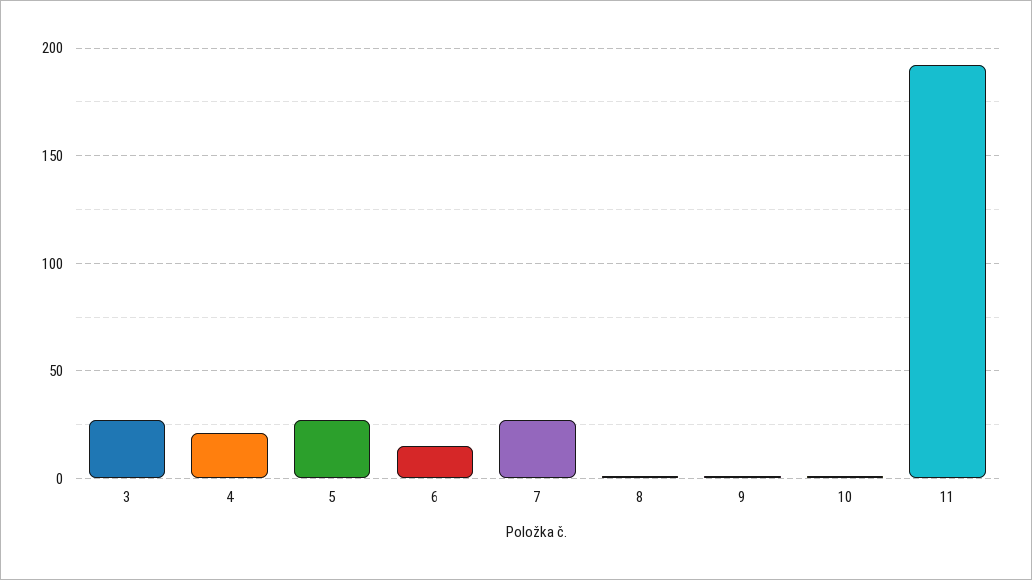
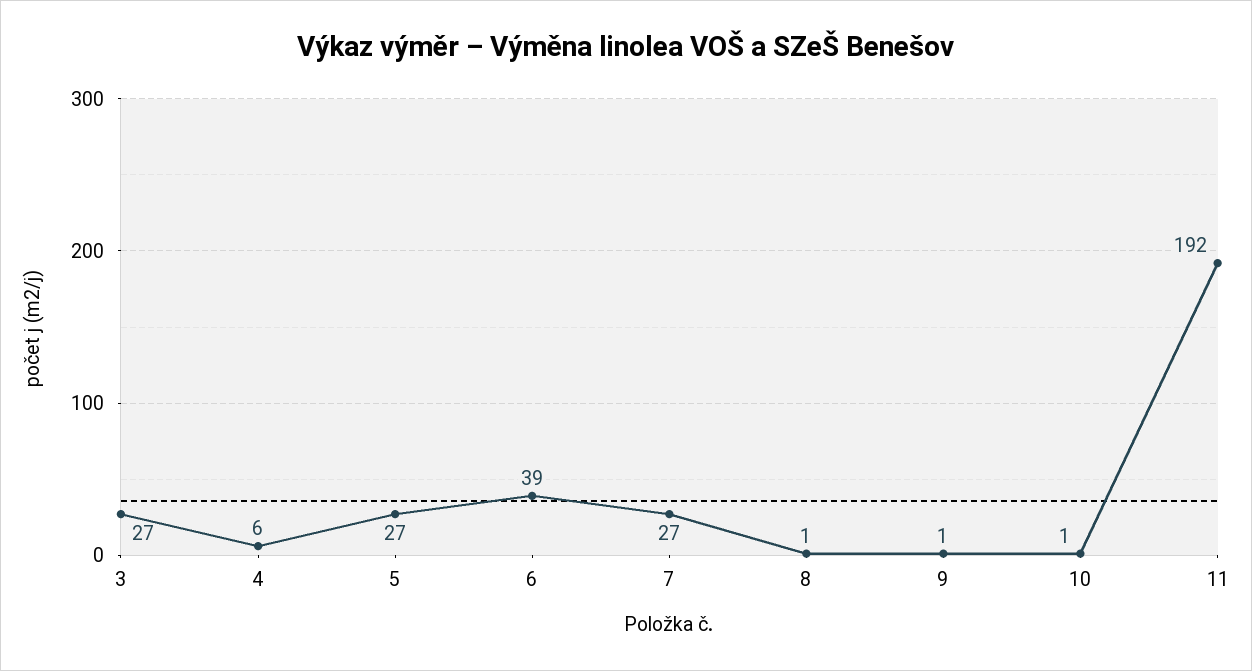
4: 20 -> 6
6: 15 -> 39

